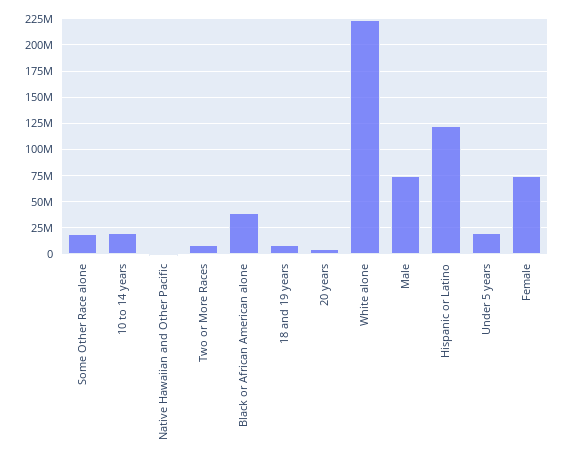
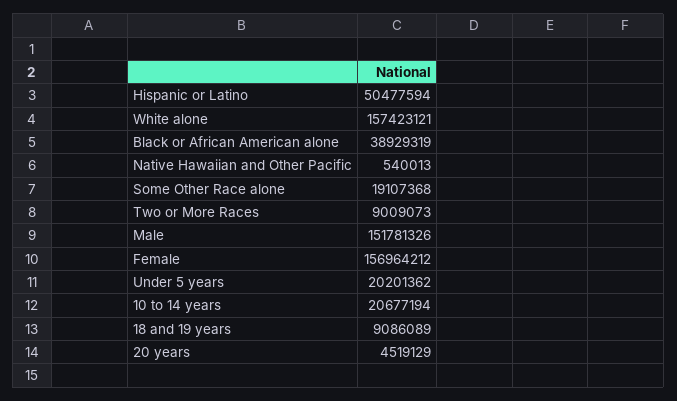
White alone: 225000000 -> 157423121
Male: 75000000 -> 151781326
Hispanic or Latino: 125000000 -> 50477594
Female: 75000000 -> 156964212

